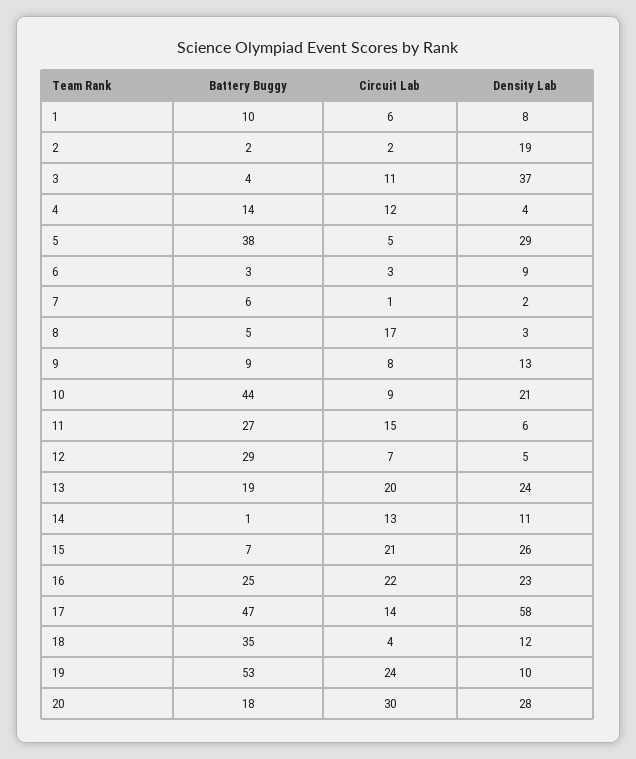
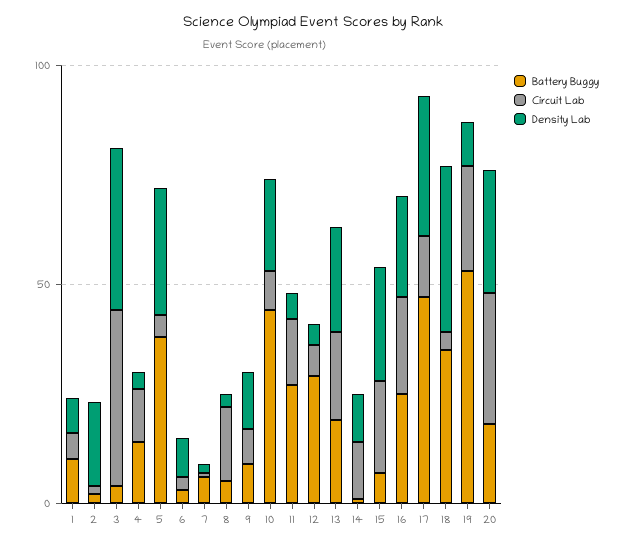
Circuit Lab, 3: 11 -> 40
Density Lab, 17: 58 -> 30
Density Lab, 18: 12 -> 40

